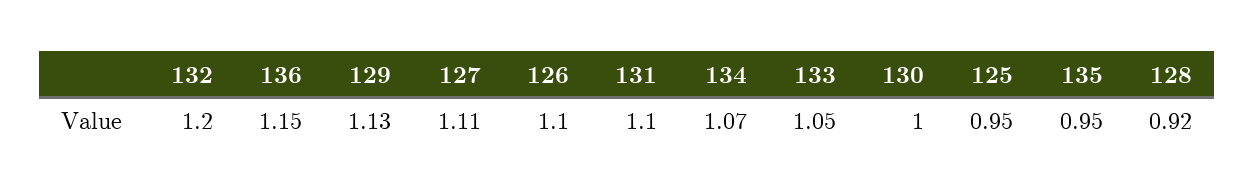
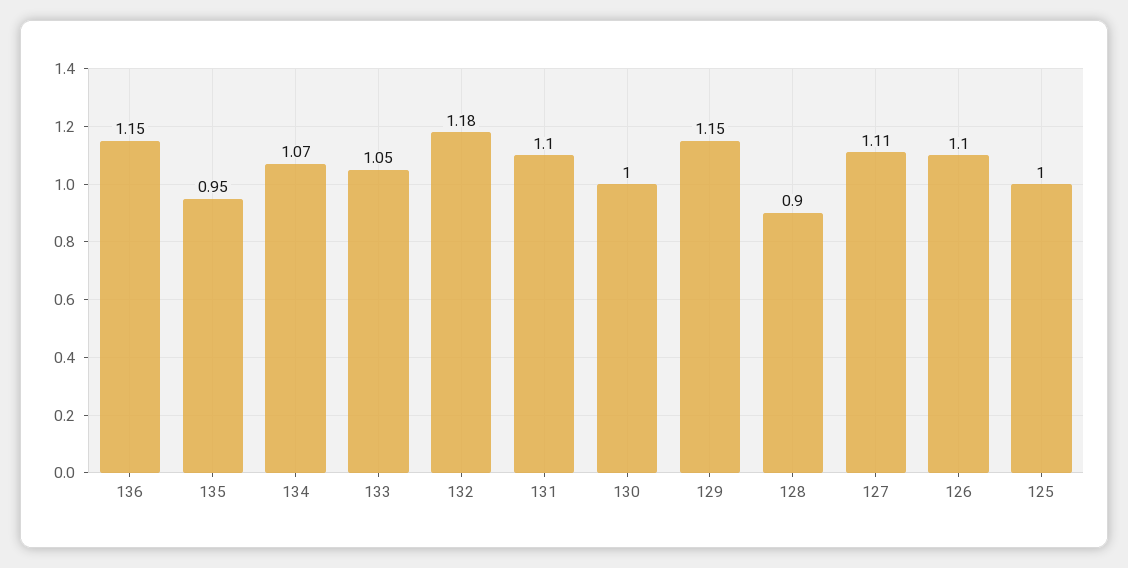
132: 1.2 -> 1.18
129: 1.13 -> 1.15
125: 0.95 -> 1
128: 0.92 -> 0.9

